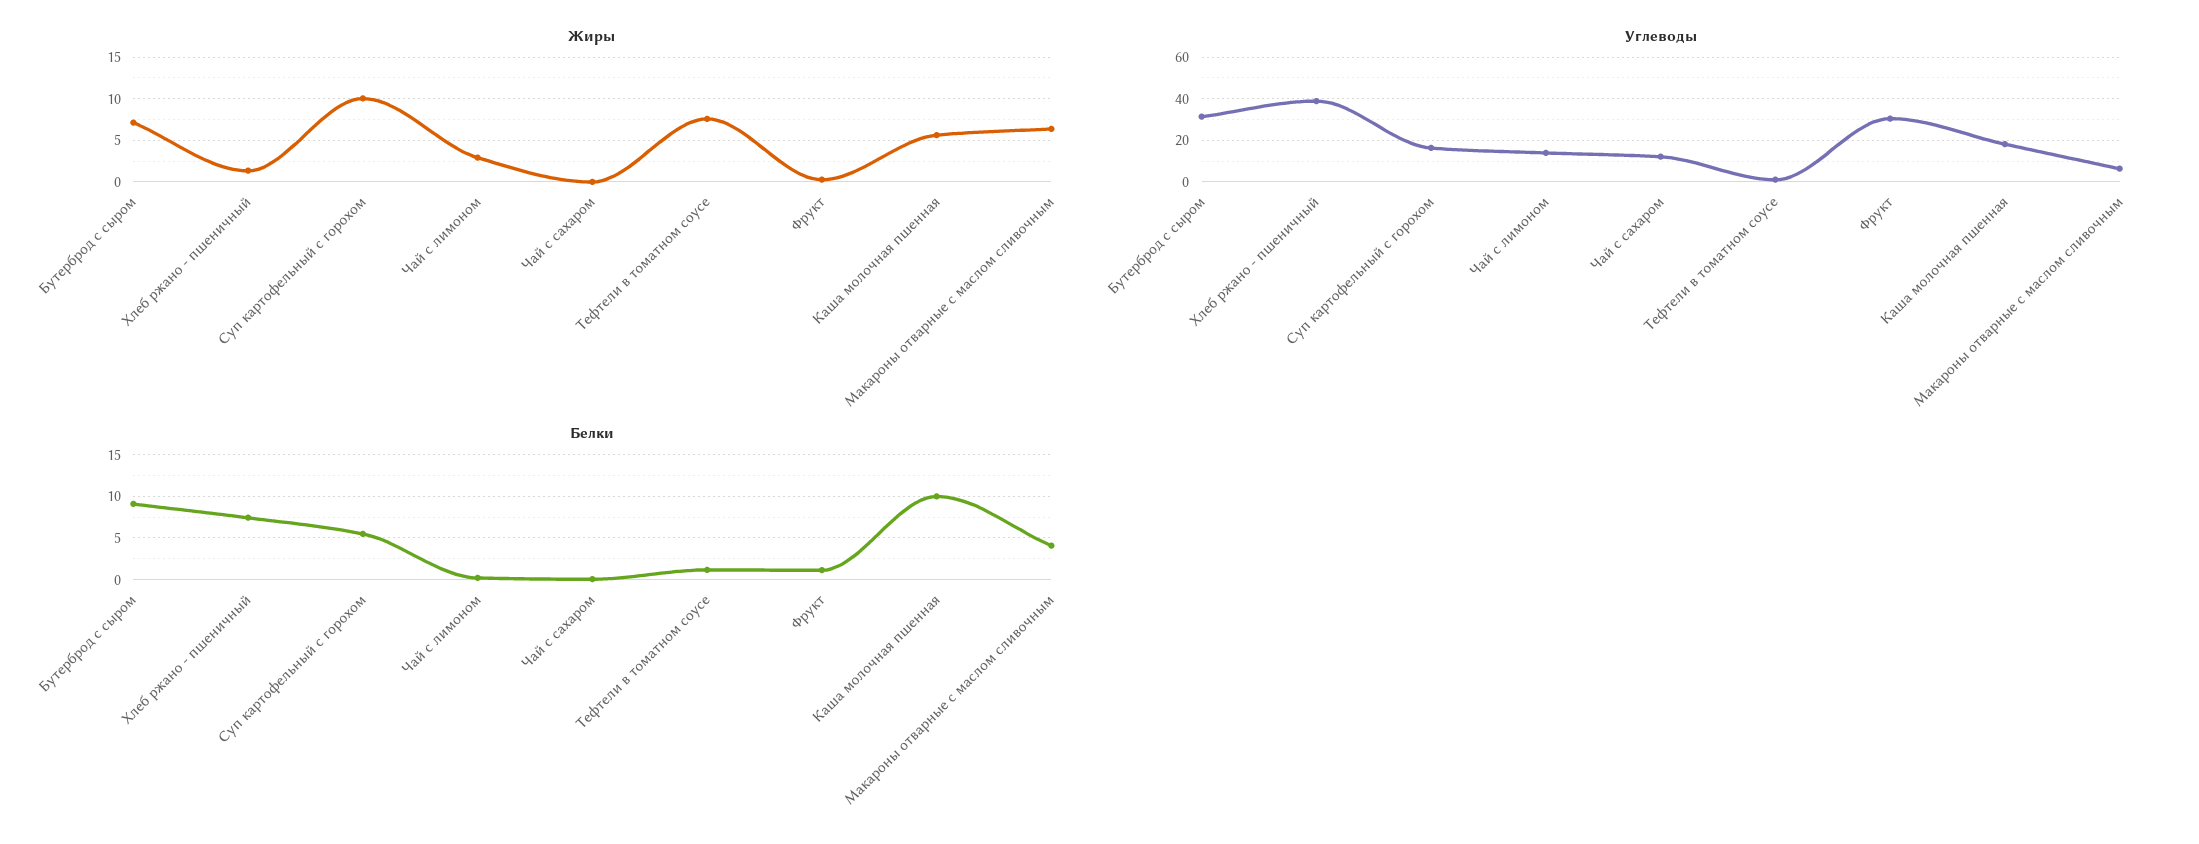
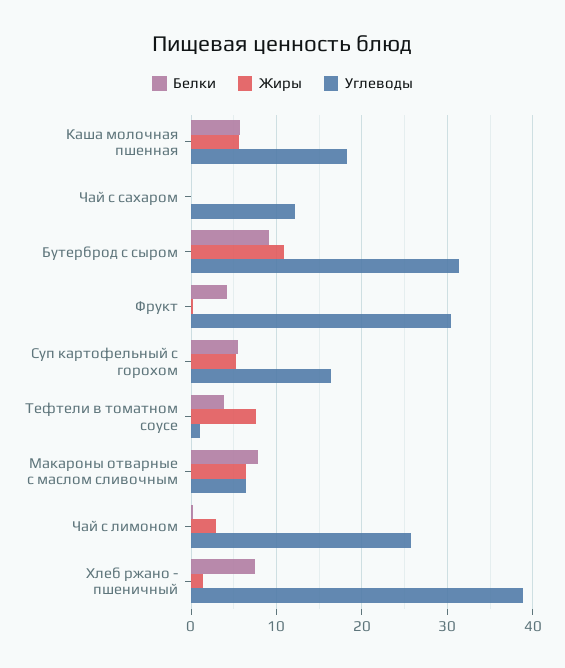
Жиры, Бутерброд с сыром: 7 -> 11
Жиры, Суп картофельный с горохом: 10 -> 5
Углеводы, Чай с лимоном: 15 -> 26
Белки, Тефтели в томатном соусе: 1 -> 4
Белки, Фрукт: 1 -> 4
Белки, Каша молочная пшенная: 10 -> 6
Белки, Макароны отварные с маслом сливочным: 4 -> 8

